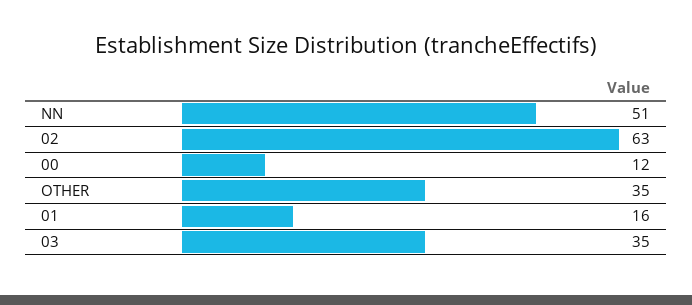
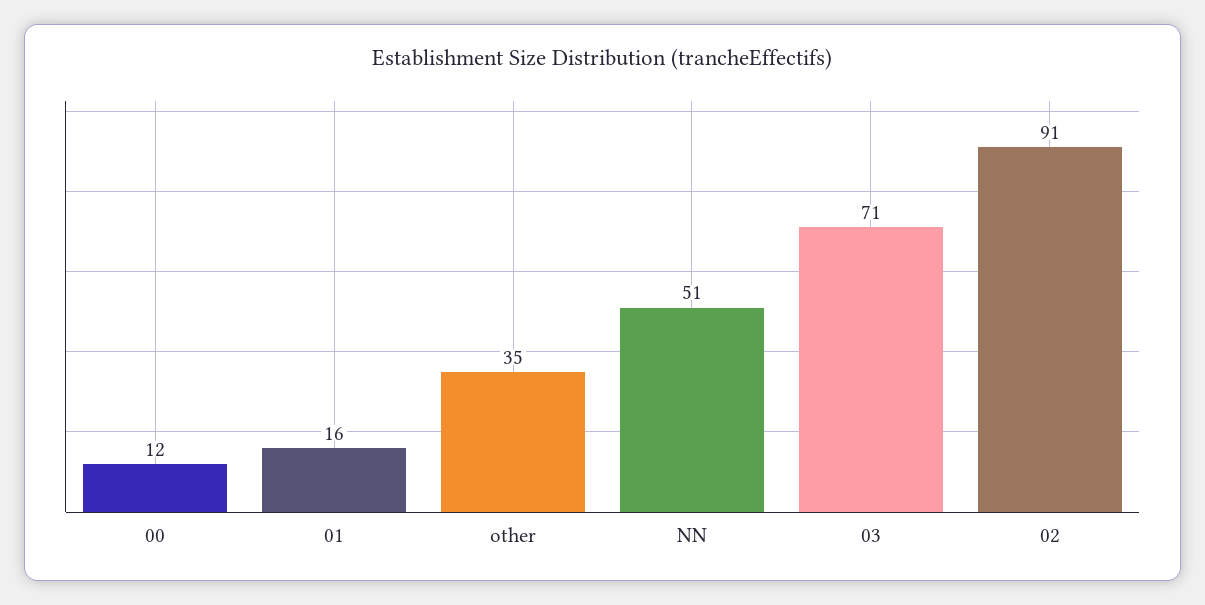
02: 63 -> 91
03: 35 -> 71

